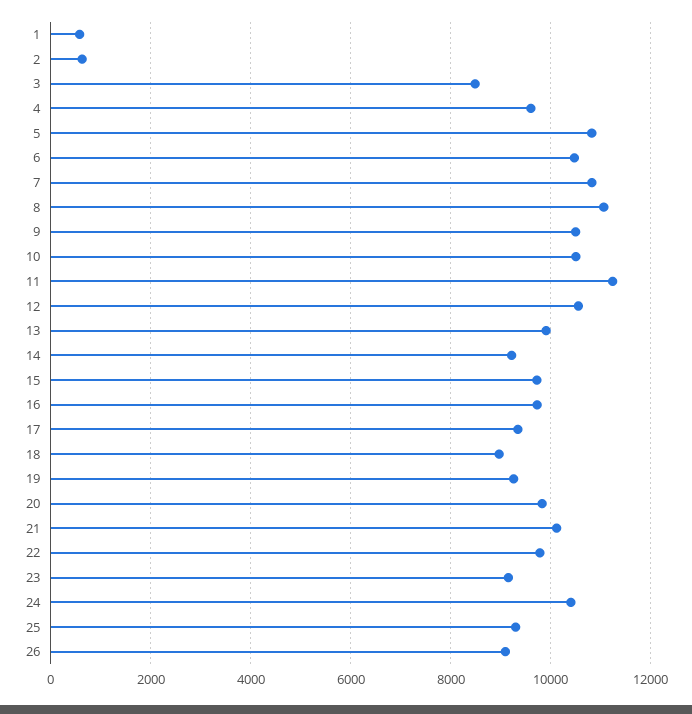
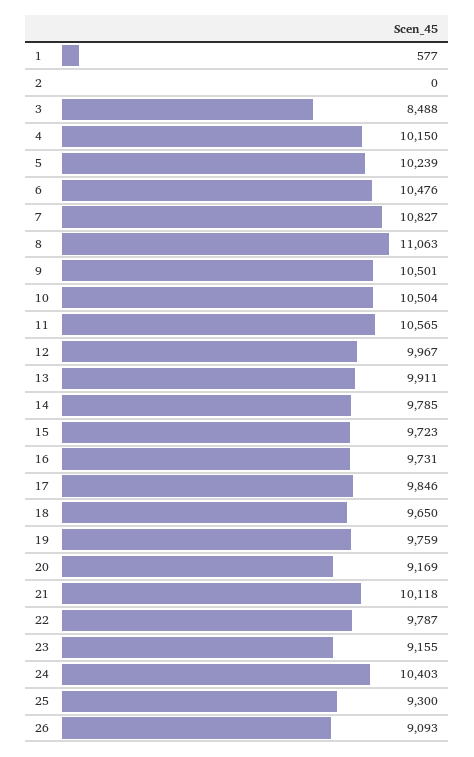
2: 600 -> 0
4: 9600 -> 10150
5: 10800 -> 10239
11: 11200 -> 10565
12: 10600 -> 9967
14: 9200 -> 9785
17: 9400 -> 9846
18: 9000 -> 9650
19: 9200 -> 9759
20: 9800 -> 9169

